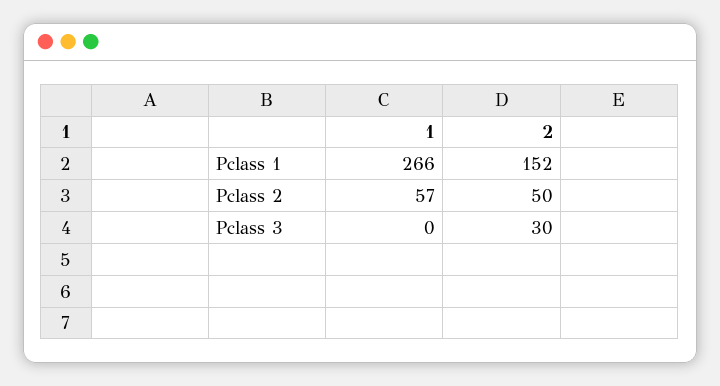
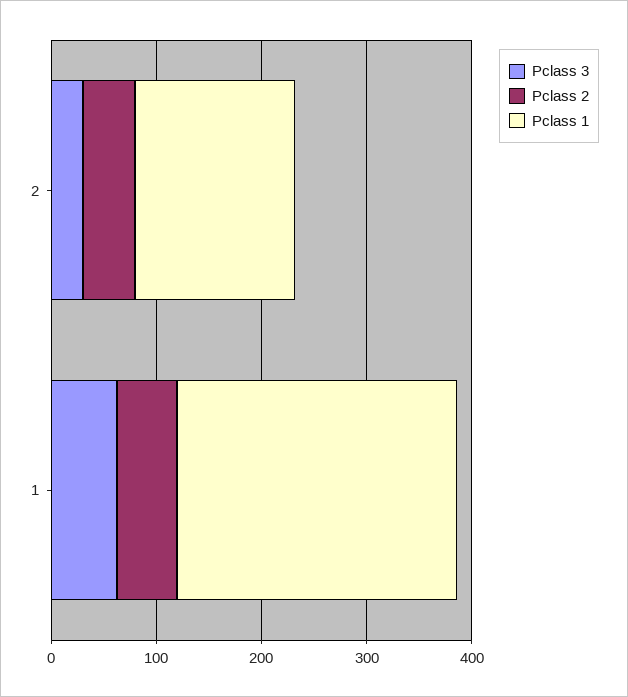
Pclass 3, 1: 0 -> 60

